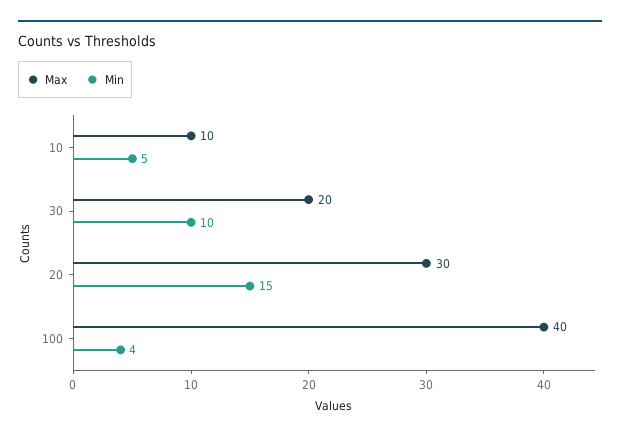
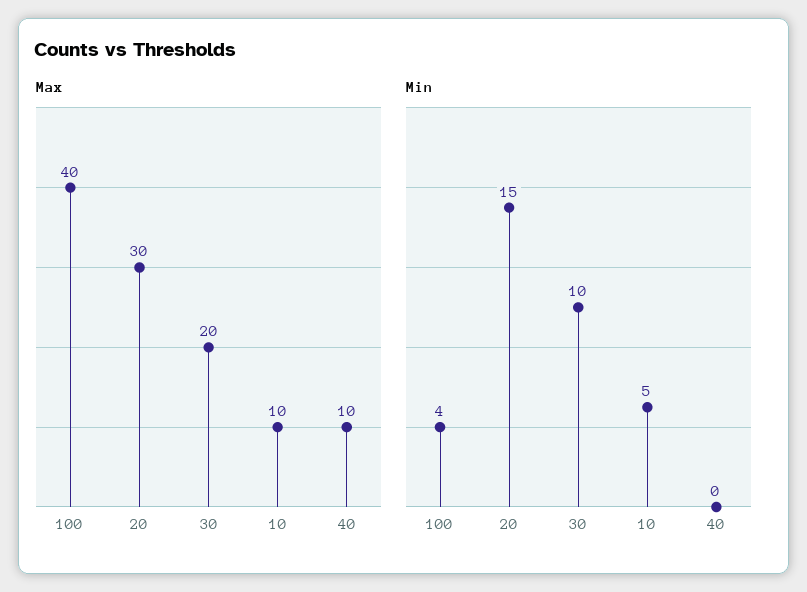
Max, 40: none -> 10
Min, 40: none -> 0

